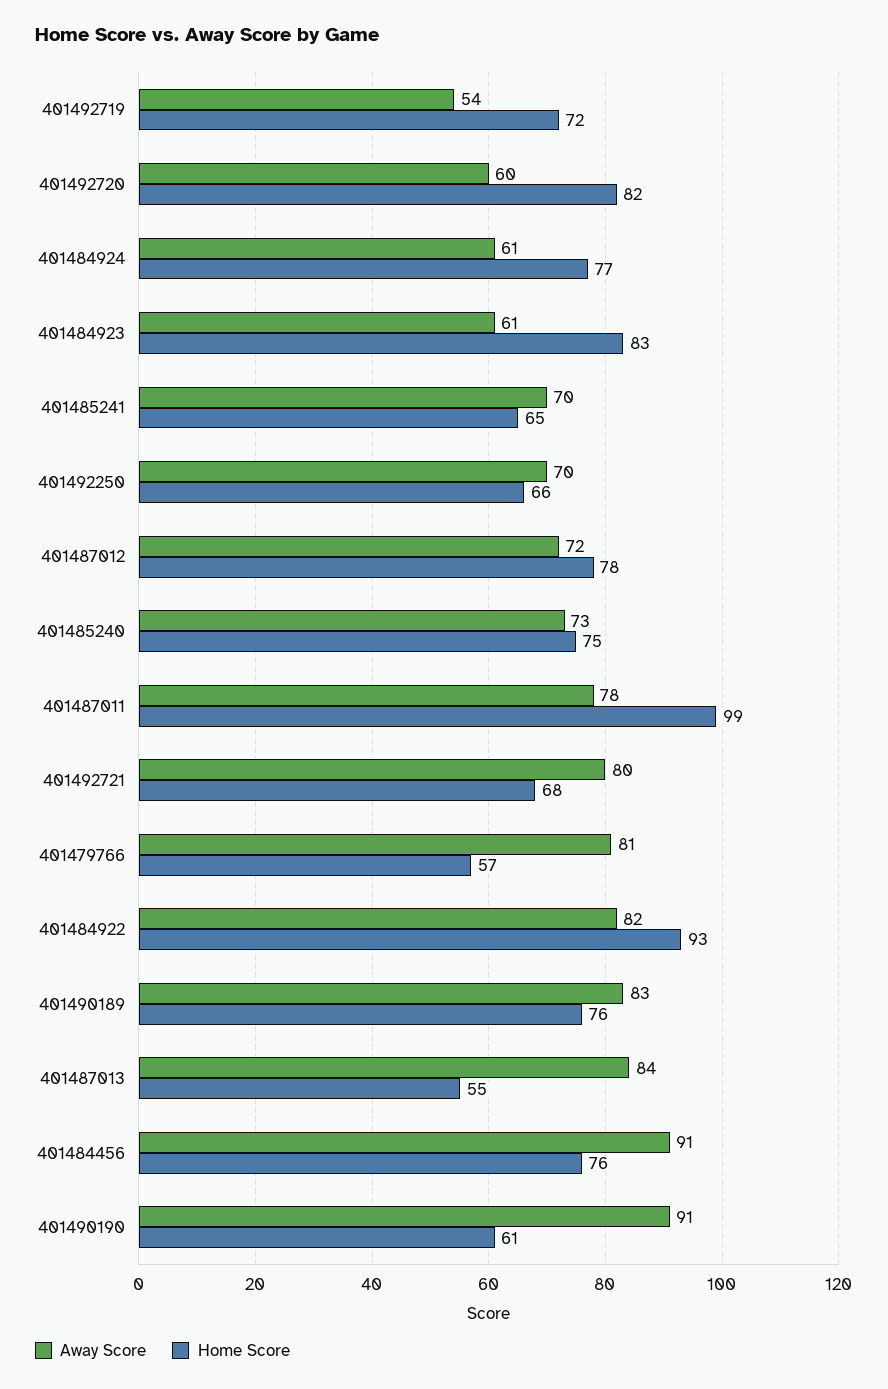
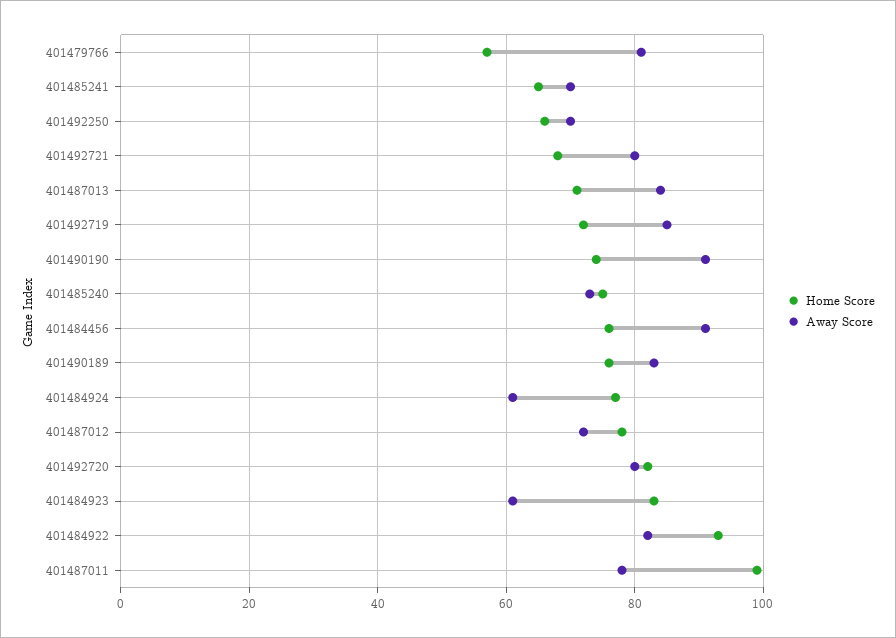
Away Score, 401492719: 54 -> 85
Away Score, 401492720: 60 -> 80
Home Score, 401487013: 55 -> 70
Home Score, 401490190: 61 -> 75

